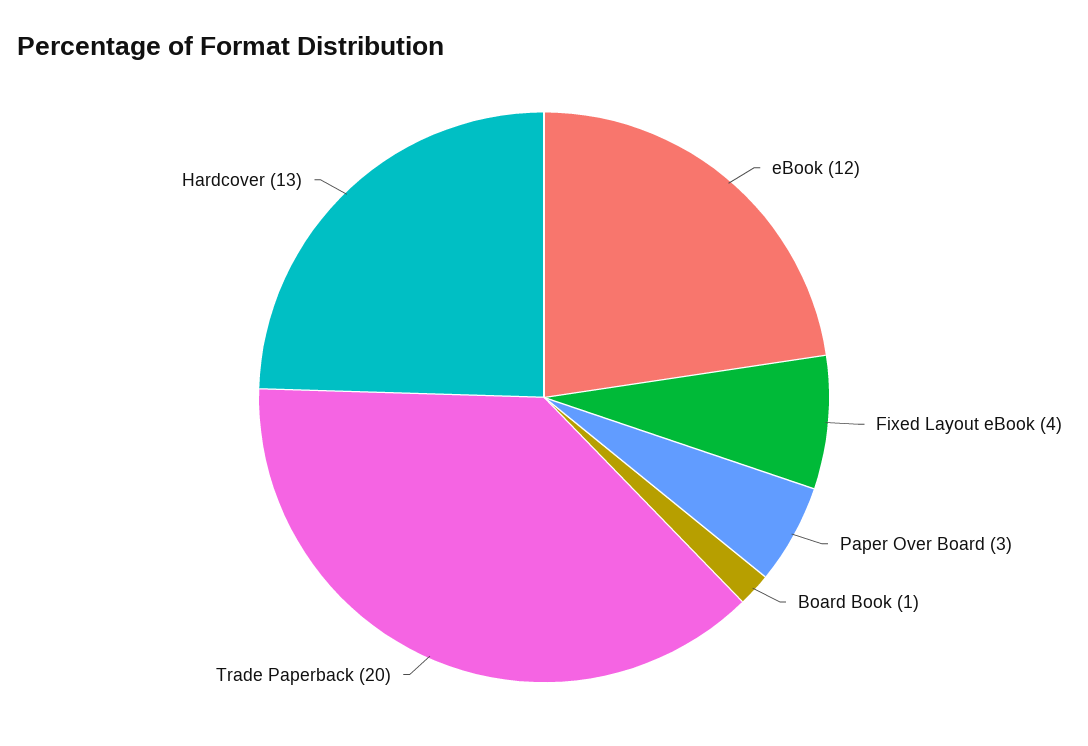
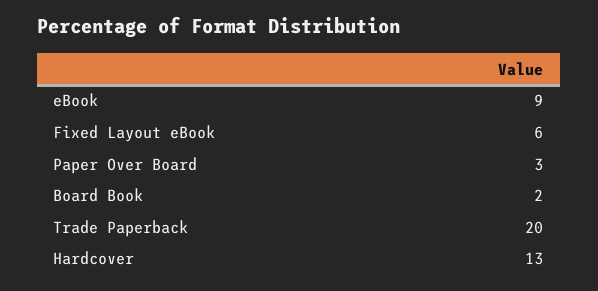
eBook: 12 -> 9
Fixed Layout eBook: 4 -> 6
Board Book: 1 -> 2

